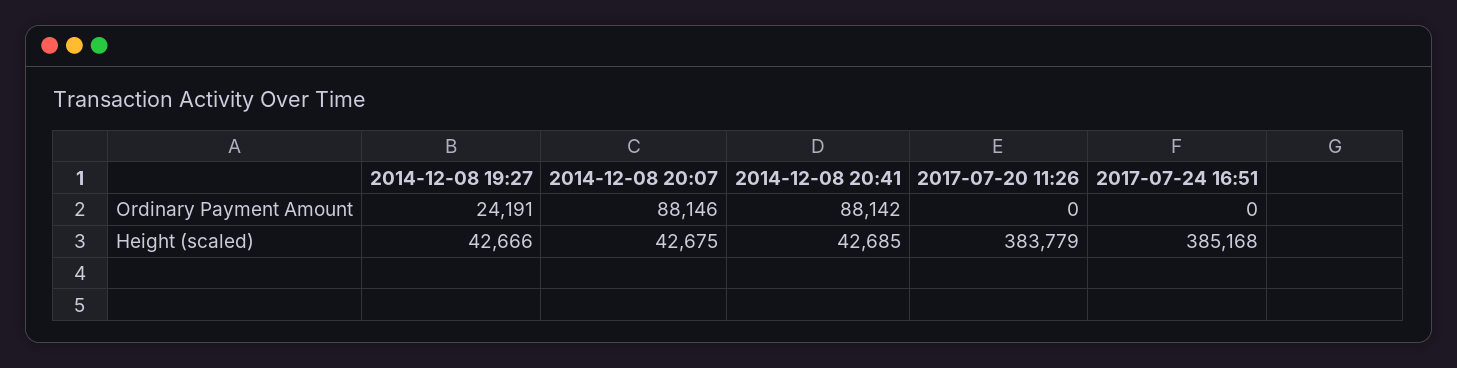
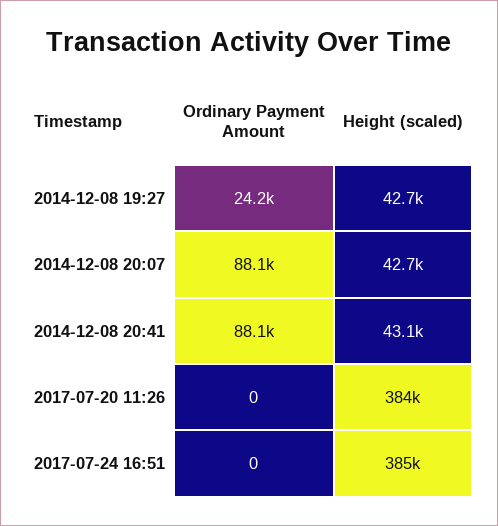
2014-12-08 20:41, Height (scaled): 42685 -> 43100

